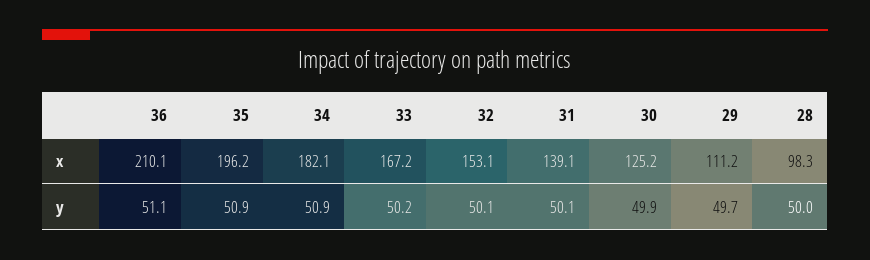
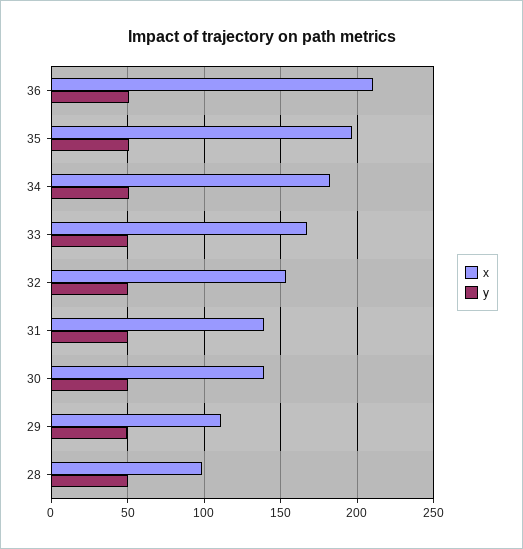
x, 30: 125.2 -> 140

